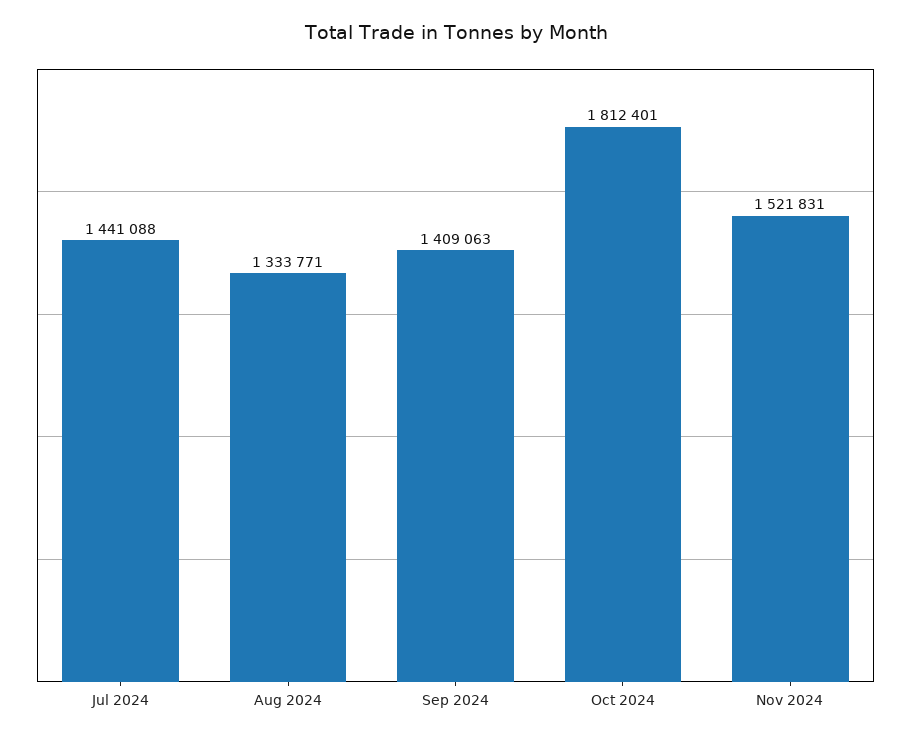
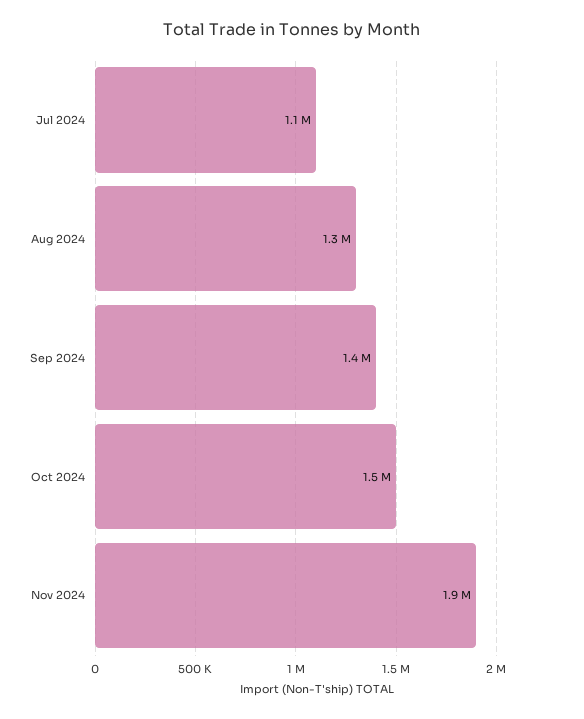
Jul 2024: 1441088 -> 1100000
Oct 2024: 1812401 -> 1500000
Nov 2024: 1521831 -> 1900000

